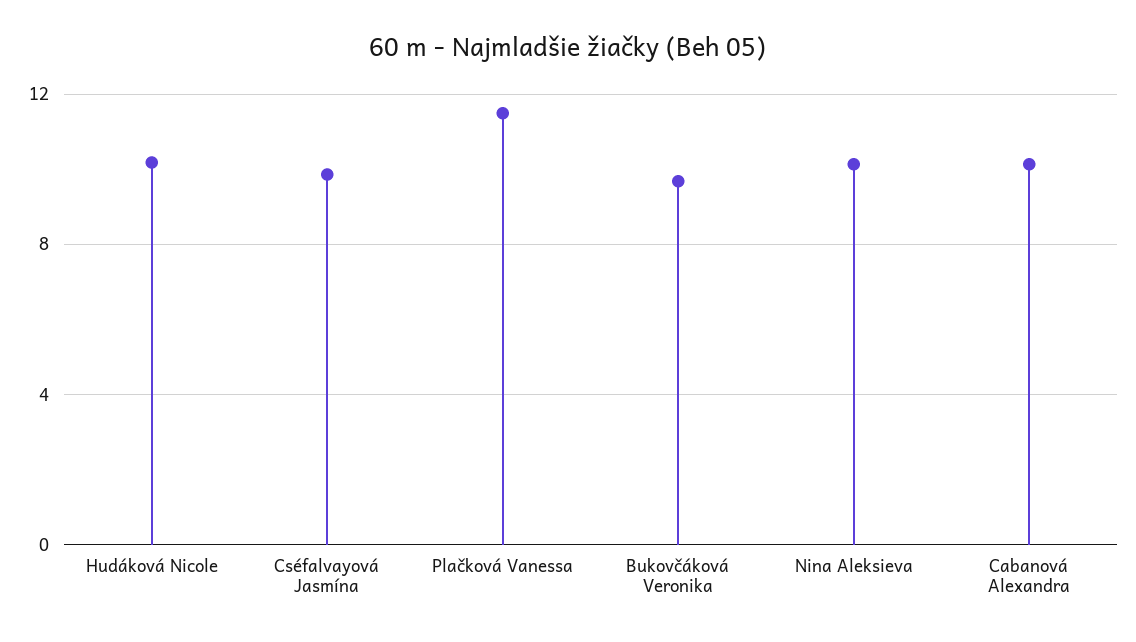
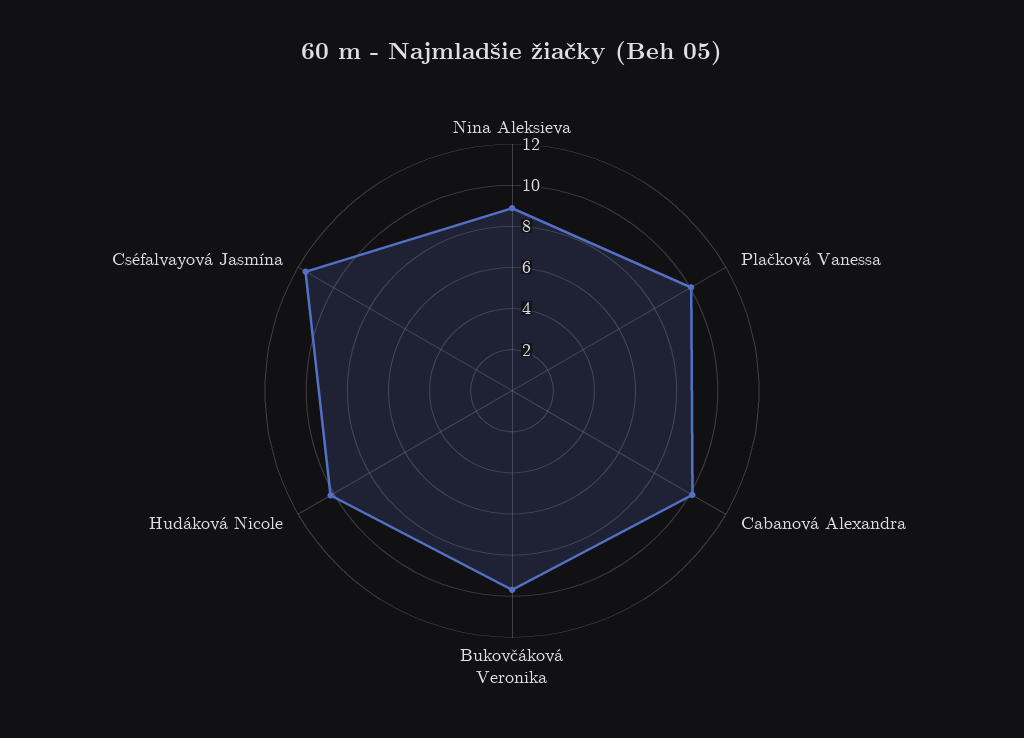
Cséfalvayová Jasmína: 10 -> 11.5
Plačková Vanessa: 11.5 -> 10
Nina Aleksieva: 10 -> 9

